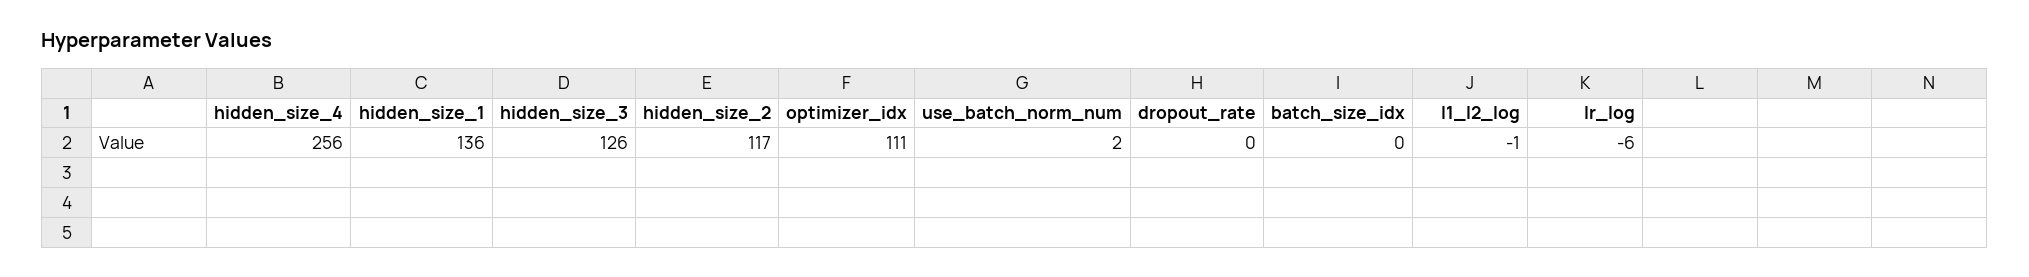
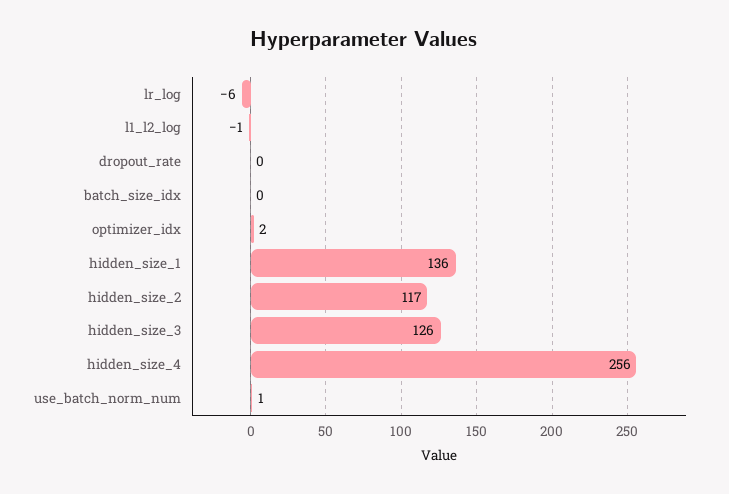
optimizer_idx: 111 -> 2
use_batch_norm_num: 2 -> 1

